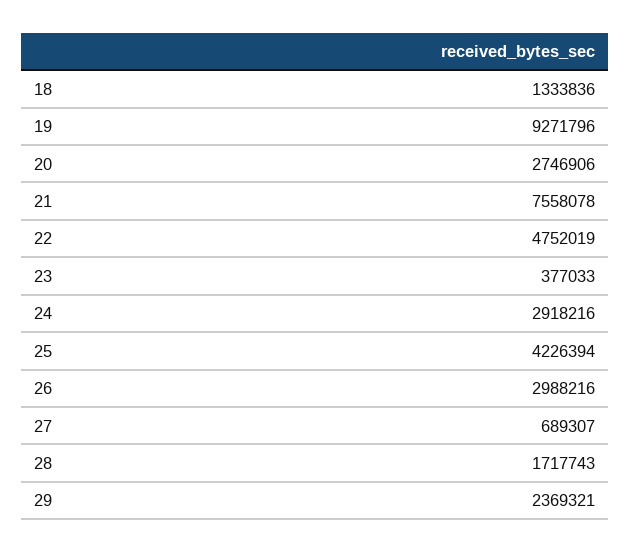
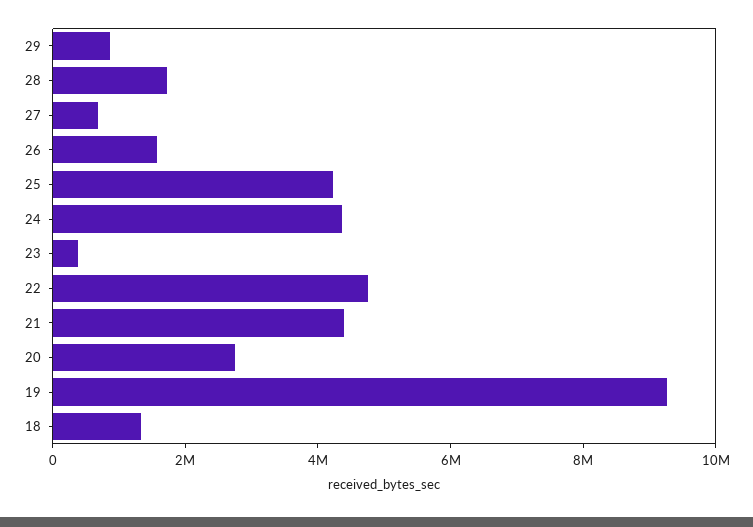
21: 7558078 -> 4500000
24: 2918216 -> 4500000
26: 2988216 -> 1500000
29: 2369321 -> 1000000

